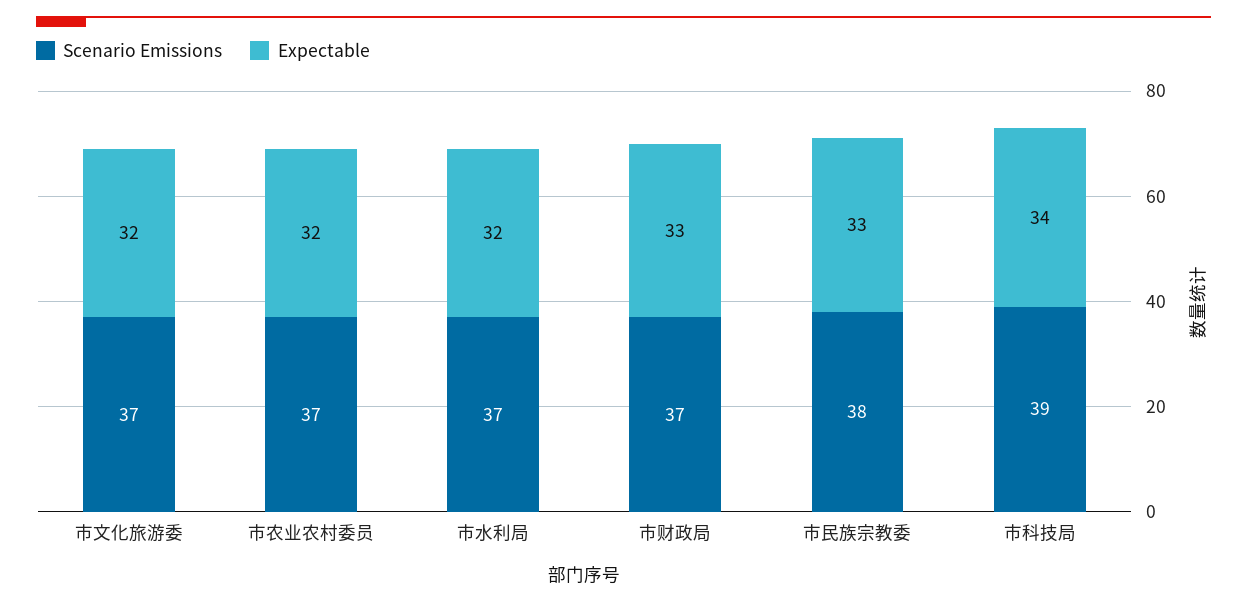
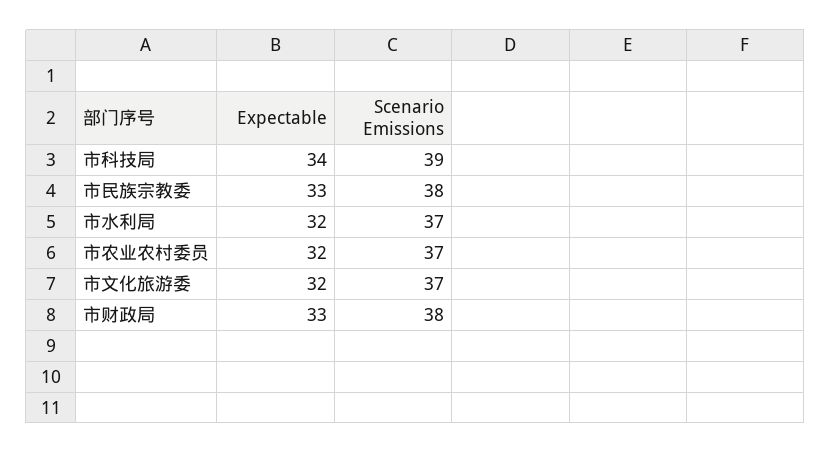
Scenario Emissions, 市财政局: 37 -> 38

